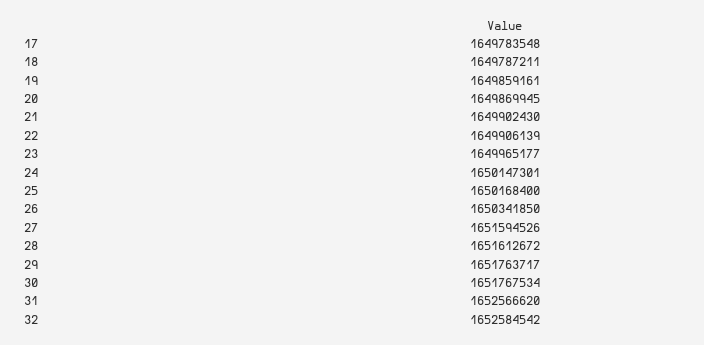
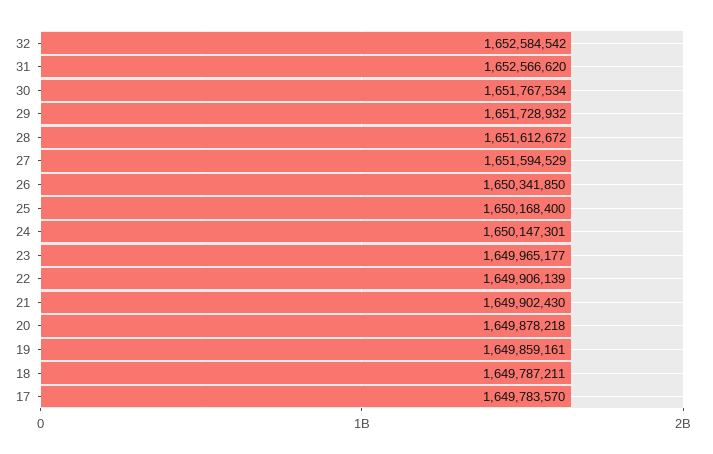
17: 1649783548 -> 1649783570
20: 1649869945 -> 1649878218
27: 1651594526 -> 1651594529
29: 1651763717 -> 1651728932

